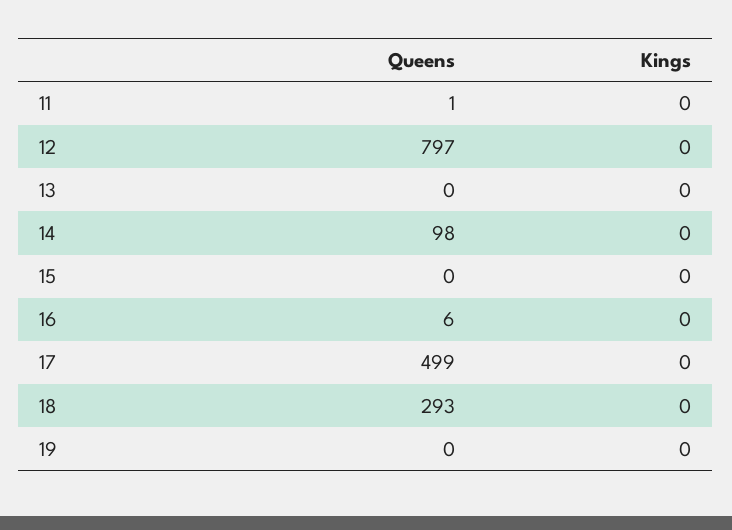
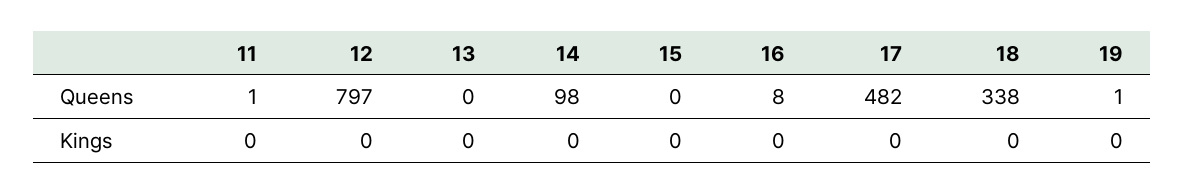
Queens, 16: 6 -> 8
Queens, 17: 499 -> 482
Queens, 18: 293 -> 338
Queens, 19: 0 -> 1

